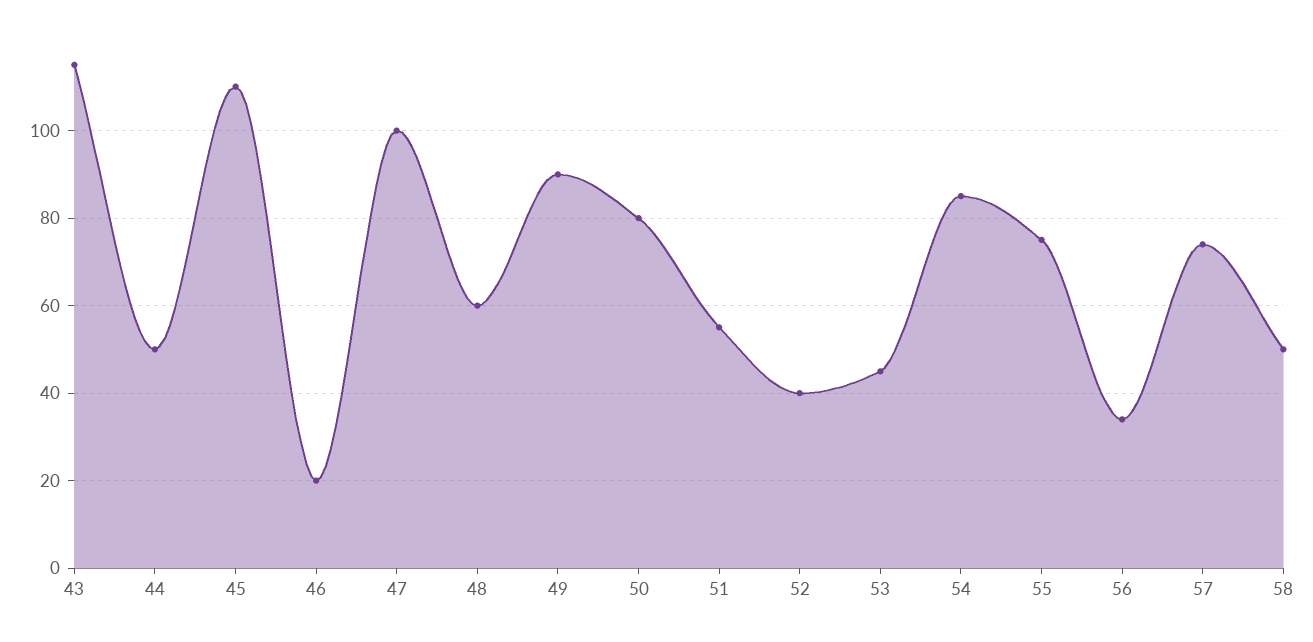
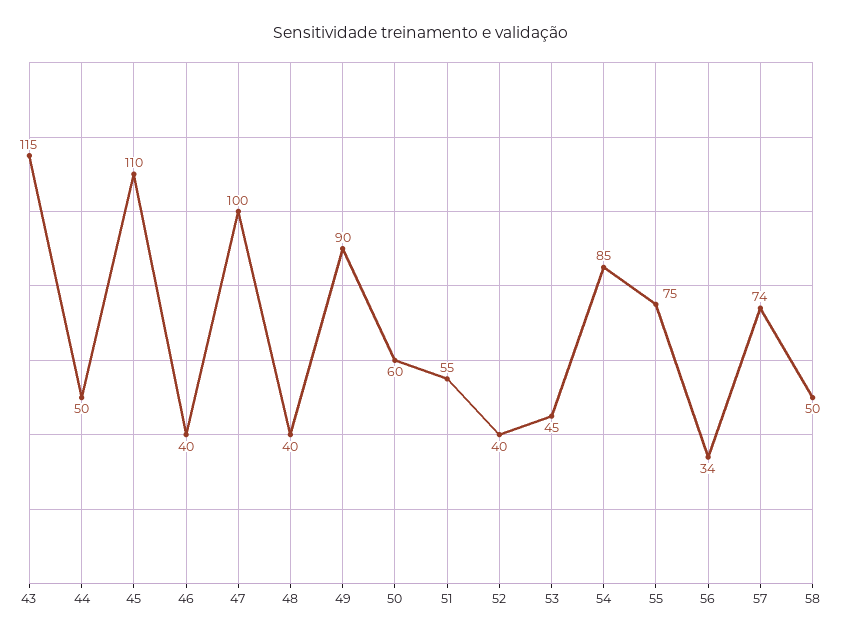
46: 20 -> 40
48: 60 -> 40
50: 80 -> 60

